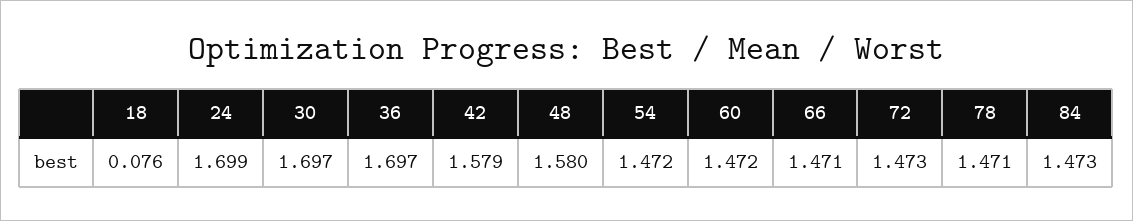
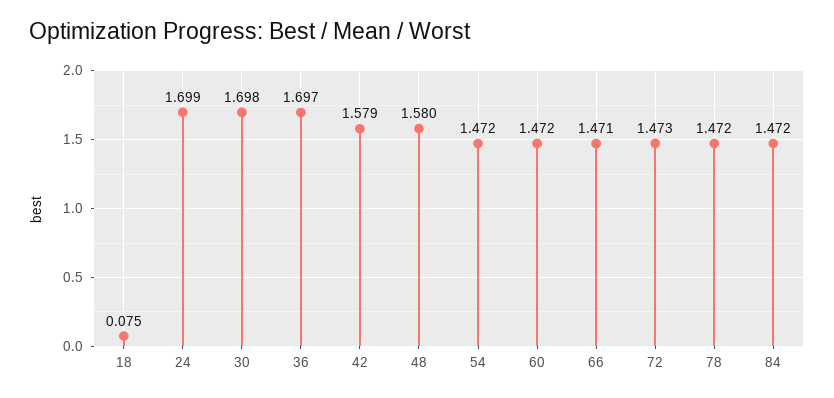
18: 0.076 -> 0.075
30: 1.697 -> 1.698
78: 1.471 -> 1.472
84: 1.473 -> 1.472

